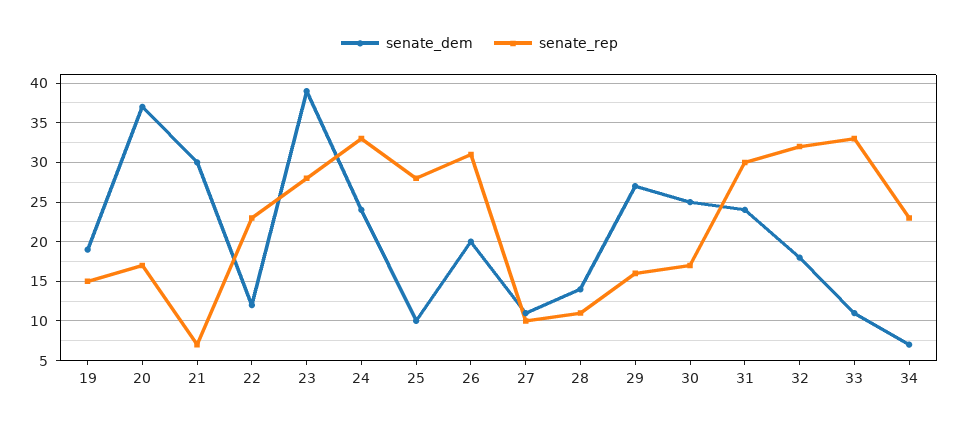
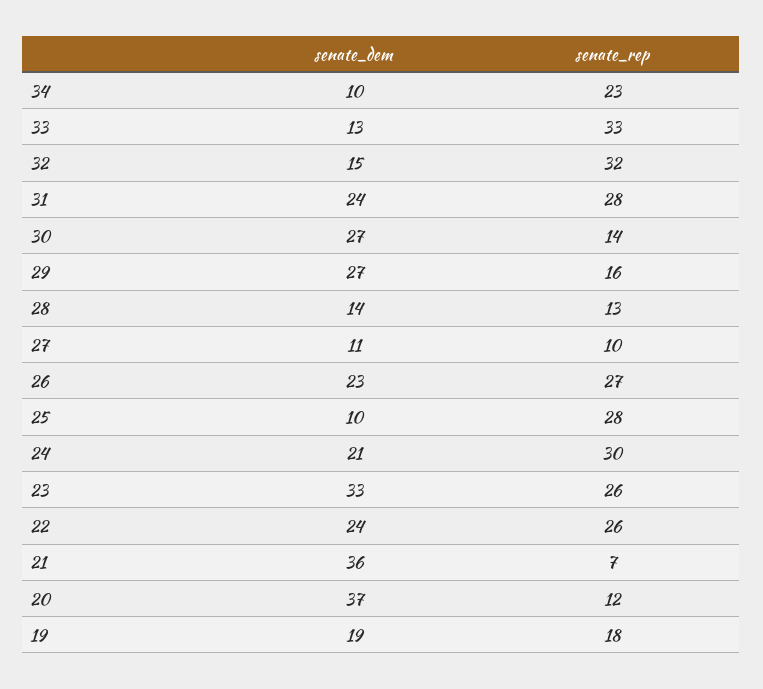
senate_rep, 19: 15 -> 18
senate_rep, 20: 17 -> 12
senate_dem, 21: 30 -> 36
senate_dem, 22: 12 -> 24
senate_rep, 22: 23 -> 26
senate_dem, 23: 39 -> 33
senate_rep, 23: 28 -> 26
senate_dem, 24: 24 -> 21
senate_rep, 24: 33 -> 30
senate_dem, 26: 20 -> 23
senate_rep, 26: 31 -> 27
senate_rep, 28: 11 -> 13
senate_dem, 30: 25 -> 27
senate_rep, 30: 17 -> 14
senate_rep, 31: 30 -> 28
senate_dem, 32: 18 -> 15
senate_dem, 33: 11 -> 13
senate_dem, 34: 7 -> 10

